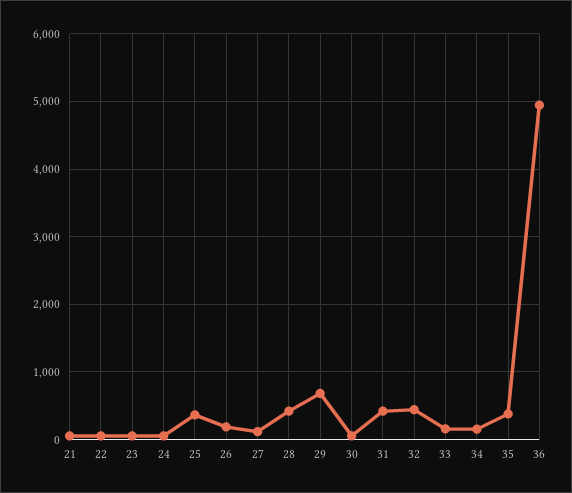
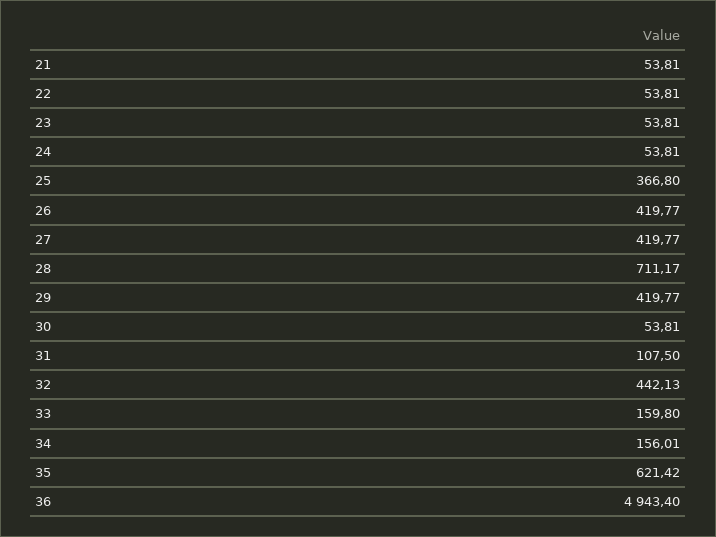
26: 200 -> 419.77
27: 100 -> 419.77
28: 400 -> 711.17
29: 700 -> 419.77
31: 400 -> 107.5
35: 400 -> 621.42

